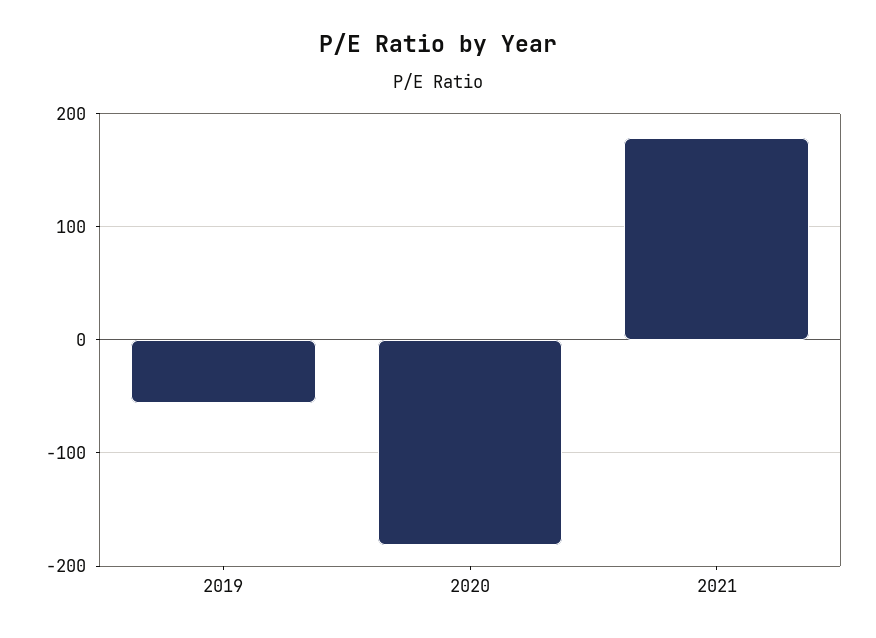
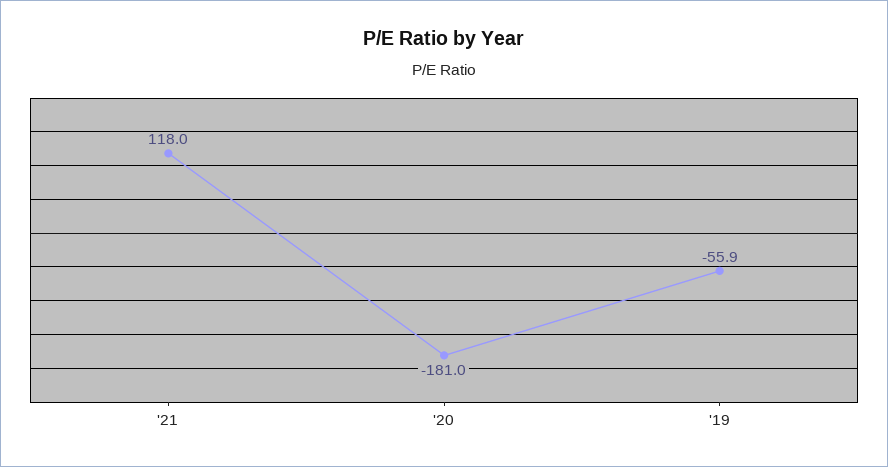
2021: 180 -> 118

